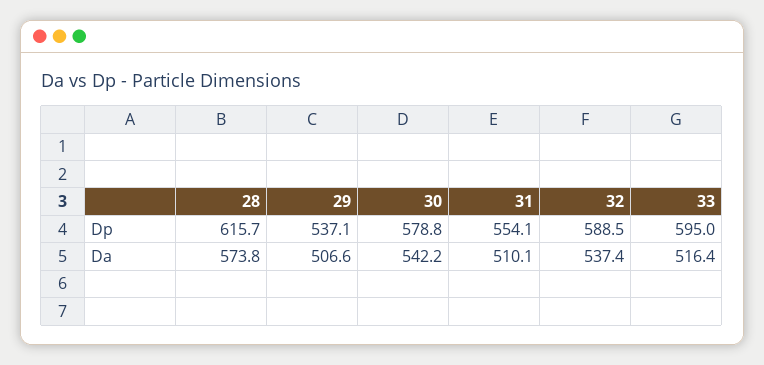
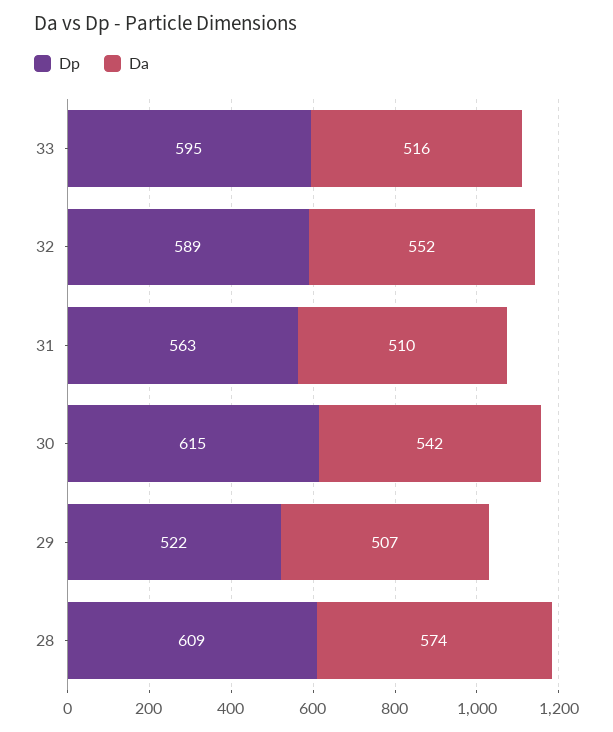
Dp, 28: 615.7 -> 609
Dp, 29: 537.1 -> 522
Dp, 30: 578.8 -> 615
Dp, 31: 554.1 -> 563
Da, 32: 537.4 -> 552

